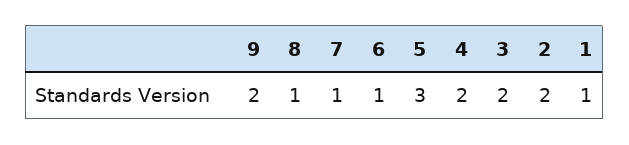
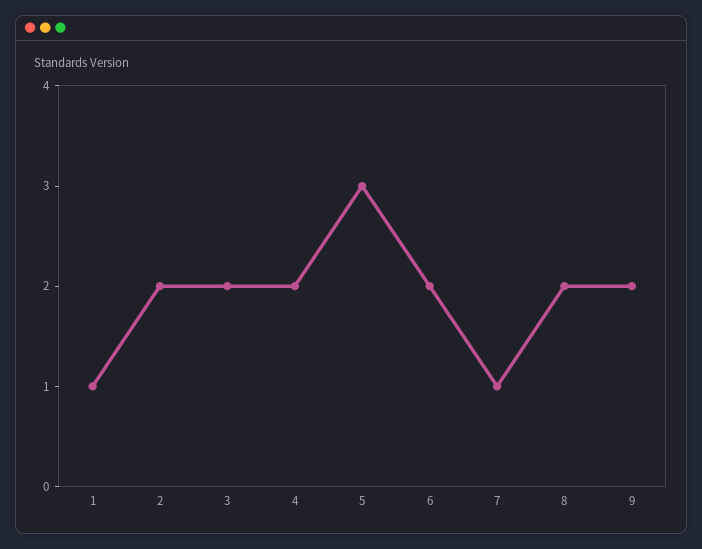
8: 1 -> 2
6: 1 -> 2

